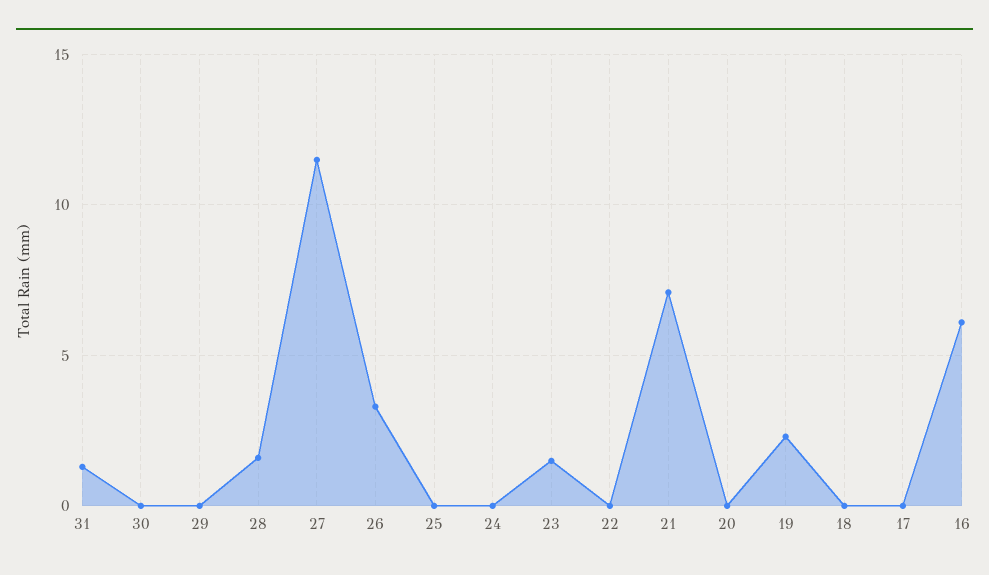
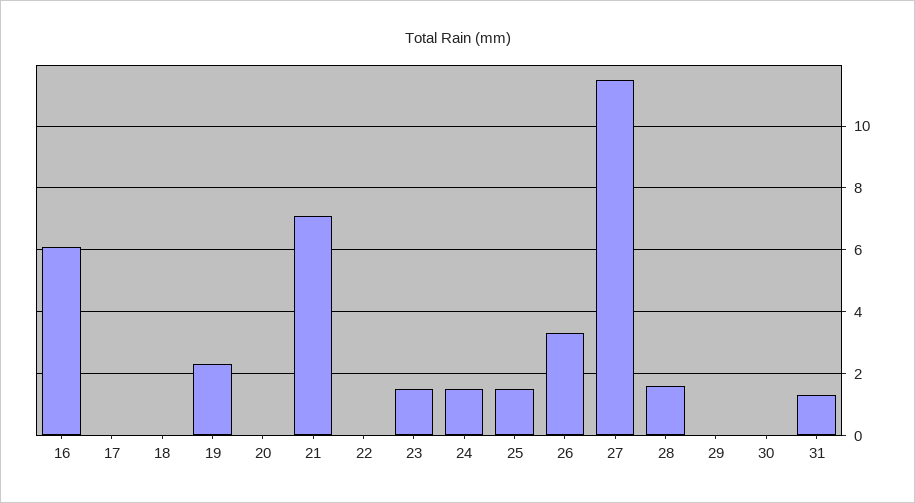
25: 0 -> 1.5
24: 0 -> 1.5

